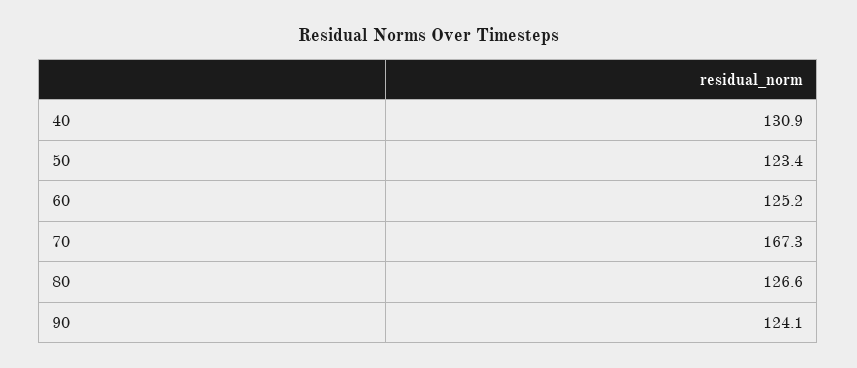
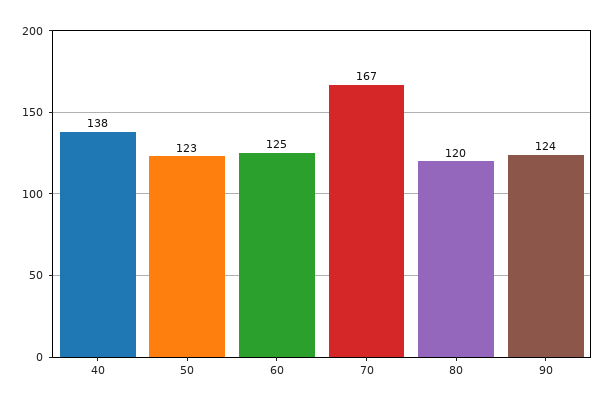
40: 130.9 -> 138
80: 126.6 -> 120

